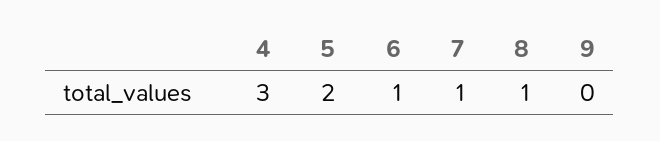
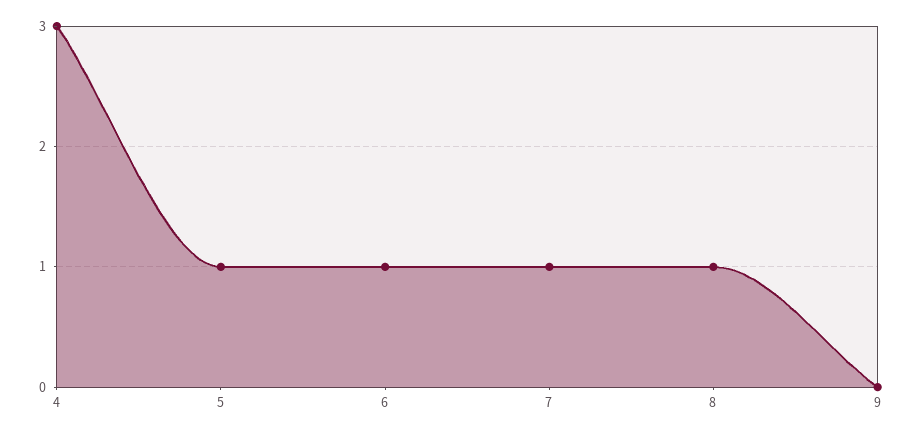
5: 2 -> 1

